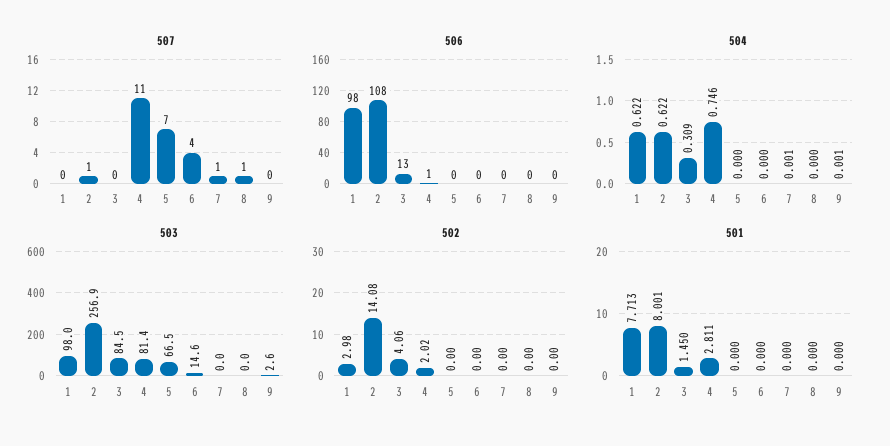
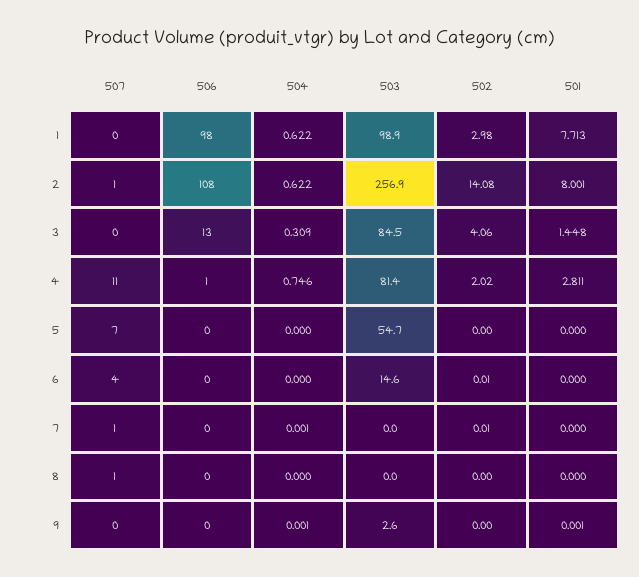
503, 1: 98 -> 98.9
503, 5: 66.5 -> 54.7
502, 6: 0 -> 0.01
502, 7: 0 -> 0.01
501, 3: 1.45 -> 1.448
501, 9: 0 -> 0.001

